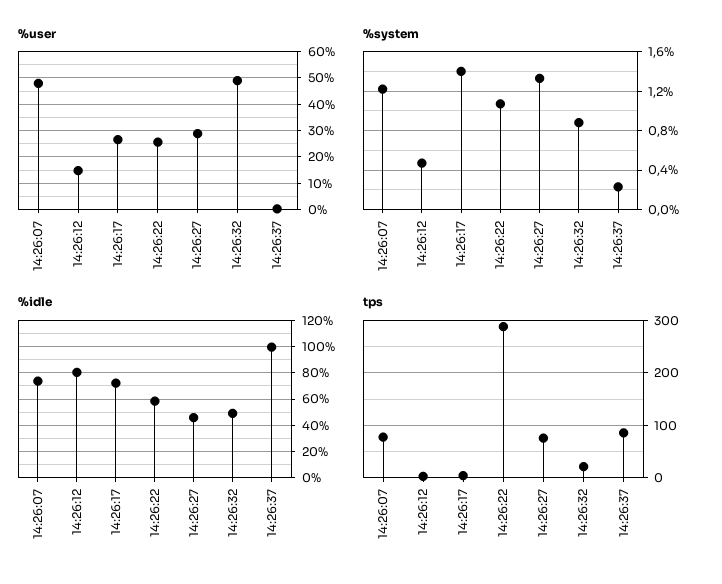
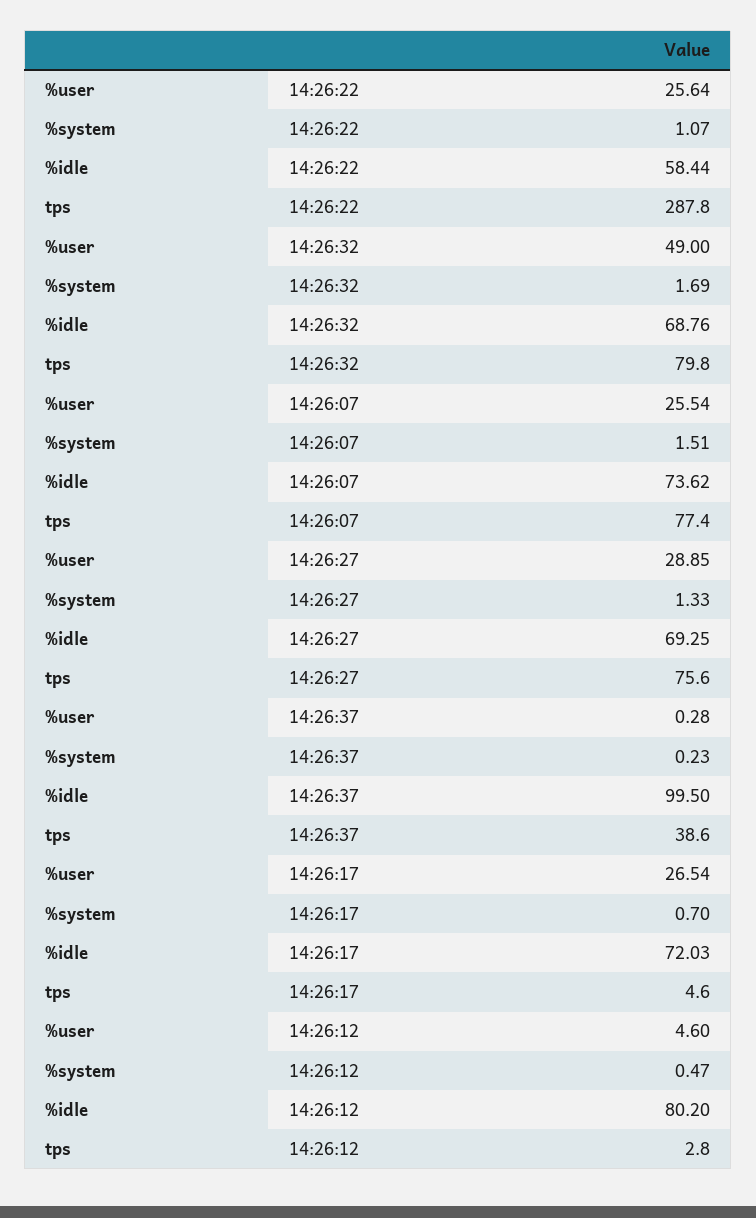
%user, 14:26:07: 47.5 -> 25.54
%user, 14:26:12: 15 -> 4.6
%system, 14:26:07: 1.2 -> 1.51
%system, 14:26:17: 1.4 -> 0.7
%system, 14:26:32: 0.9 -> 1.69
%idle, 14:26:27: 45 -> 69.25
%idle, 14:26:32: 50 -> 68.76
tps, 14:26:32: 20 -> 79.8
tps, 14:26:37: 80 -> 38.6

